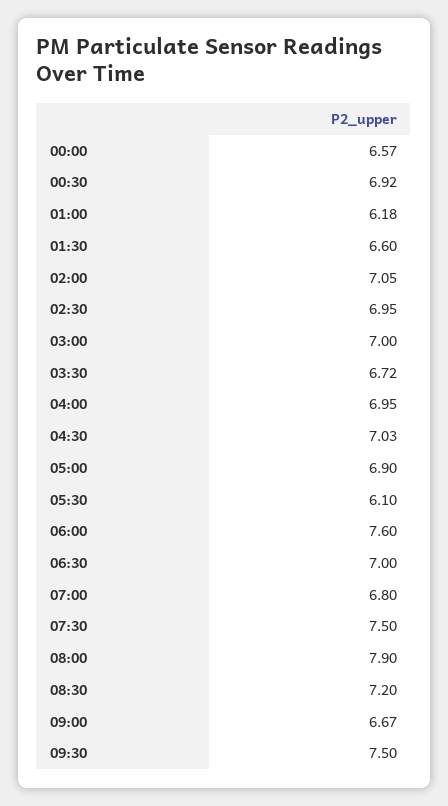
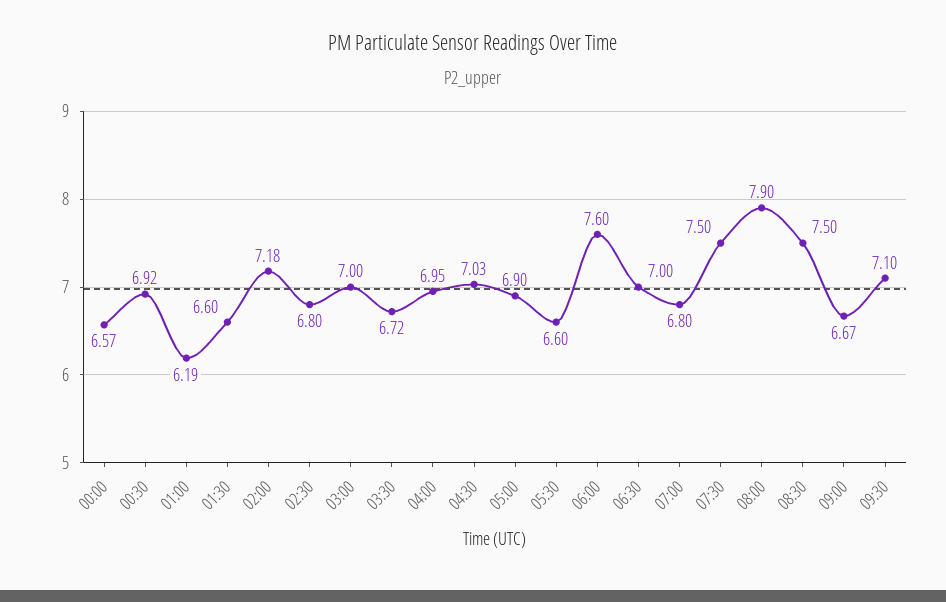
01:00: 6.18 -> 6.19
02:00: 7.05 -> 7.18
02:30: 6.95 -> 6.8
05:30: 6.1 -> 6.6
08:30: 7.2 -> 7.5
09:30: 7.5 -> 7.1

